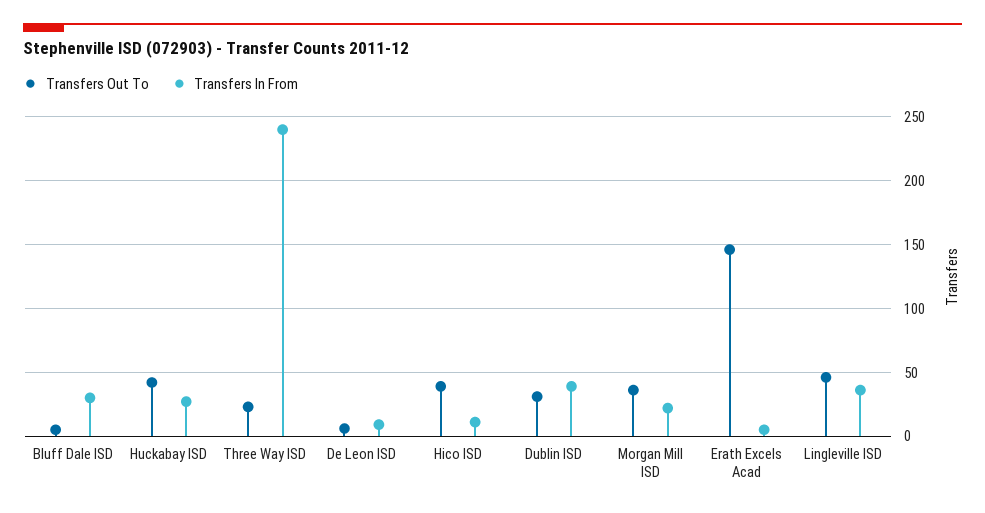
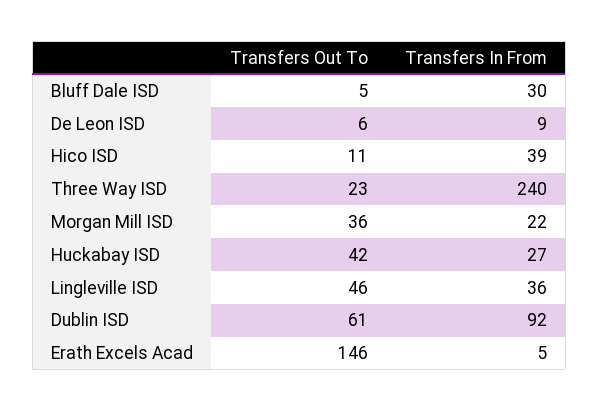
Transfers Out To, Hico ISD: 40 -> 11
Transfers In From, Hico ISD: 10 -> 39
Transfers Out To, Dublin ISD: 30 -> 61
Transfers In From, Dublin ISD: 40 -> 92

